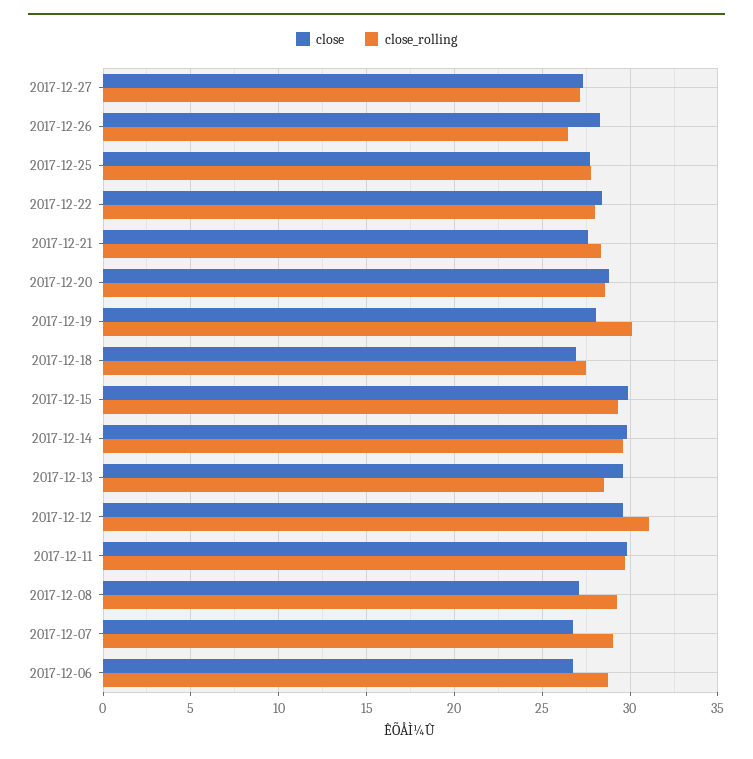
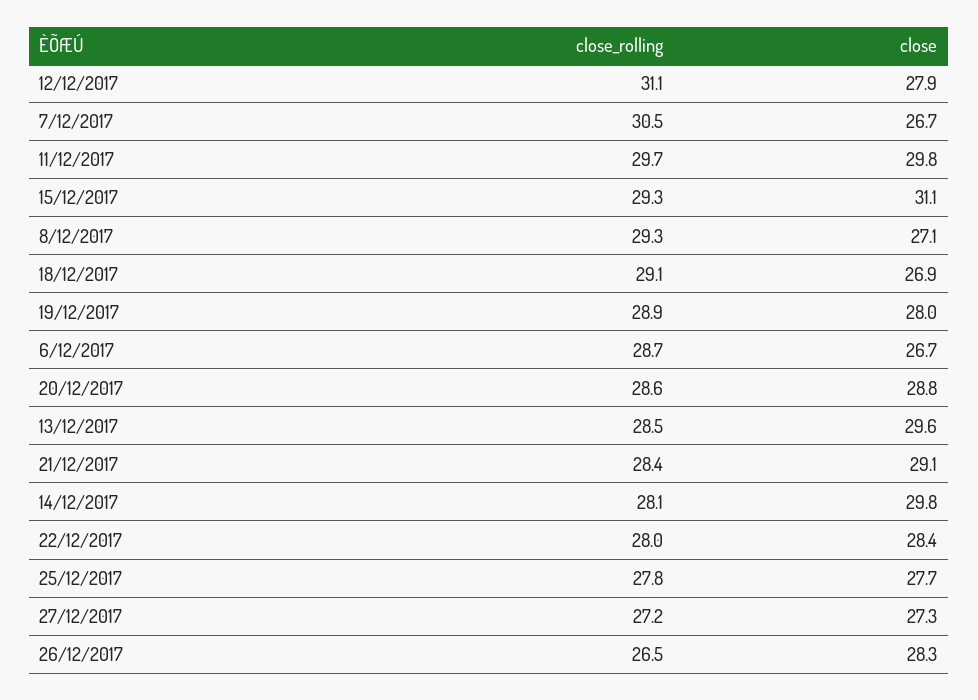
close, 2017-12-21: 27.5 -> 29.1
close_rolling, 2017-12-19: 30 -> 28.9
close_rolling, 2017-12-18: 27.5 -> 29.1
close, 2017-12-15: 30 -> 31.1
close_rolling, 2017-12-14: 29.5 -> 28.1
close, 2017-12-12: 29.5 -> 27.9
close_rolling, 2017-12-07: 29 -> 30.5

